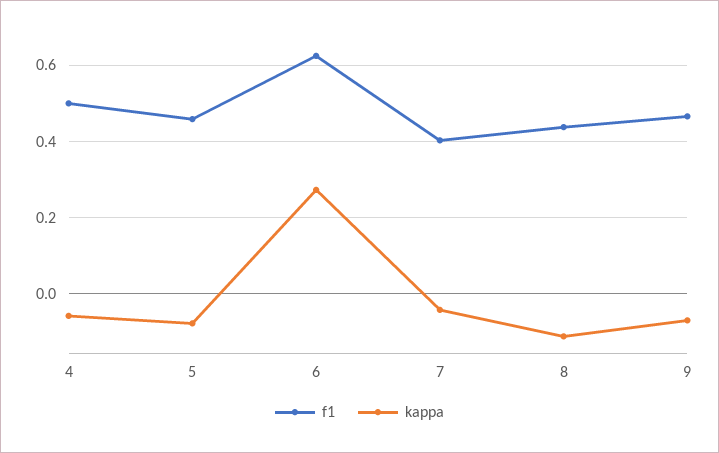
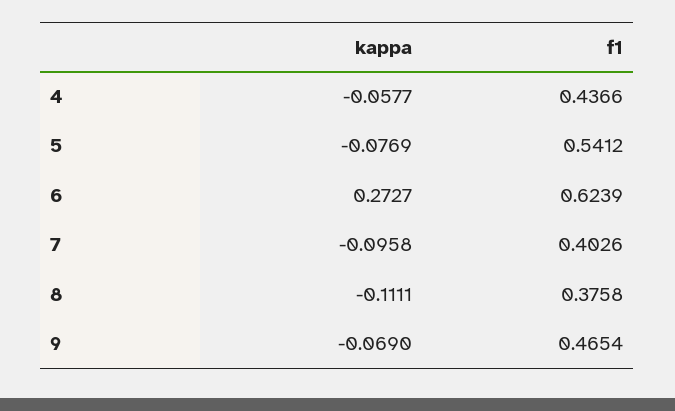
f1, 4: 0.5 -> 0.4366
f1, 5: 0.46 -> 0.5412
kappa, 7: -0.04 -> -0.0958
f1, 8: 0.44 -> 0.3758

